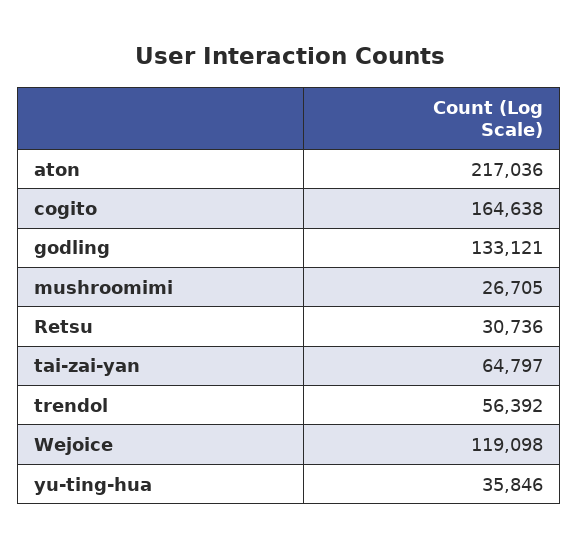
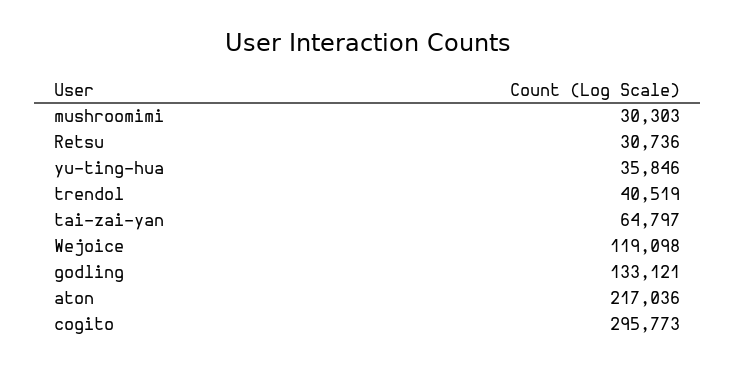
cogito: 164638 -> 295773
mushroomimi: 26705 -> 30303
trendol: 56392 -> 40519

